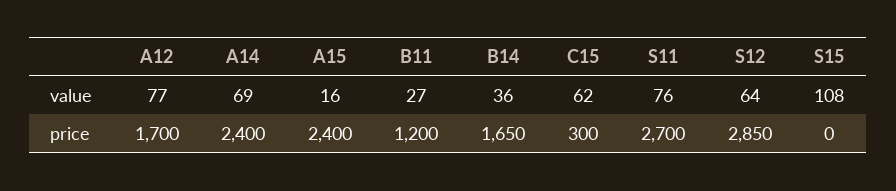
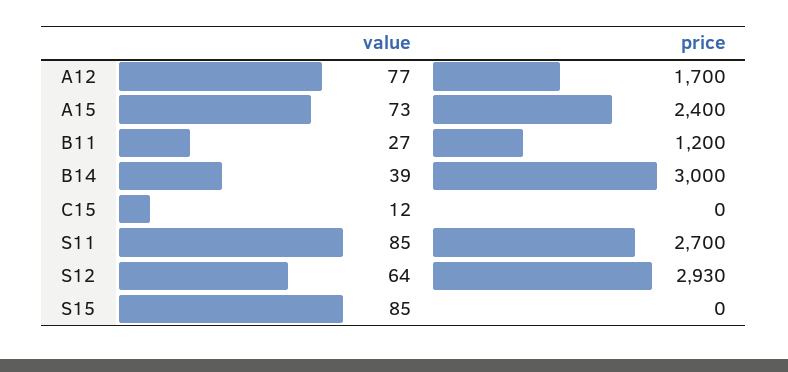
A14, value: 69 -> none
A15, value: 16 -> 73
B14, value: 36 -> 39
C15, value: 62 -> 12
S11, value: 76 -> 85
S15, value: 108 -> 85
A14, price: 2400 -> none
B14, price: 1650 -> 3000
C15, price: 300 -> 0
S12, price: 2850 -> 2930

